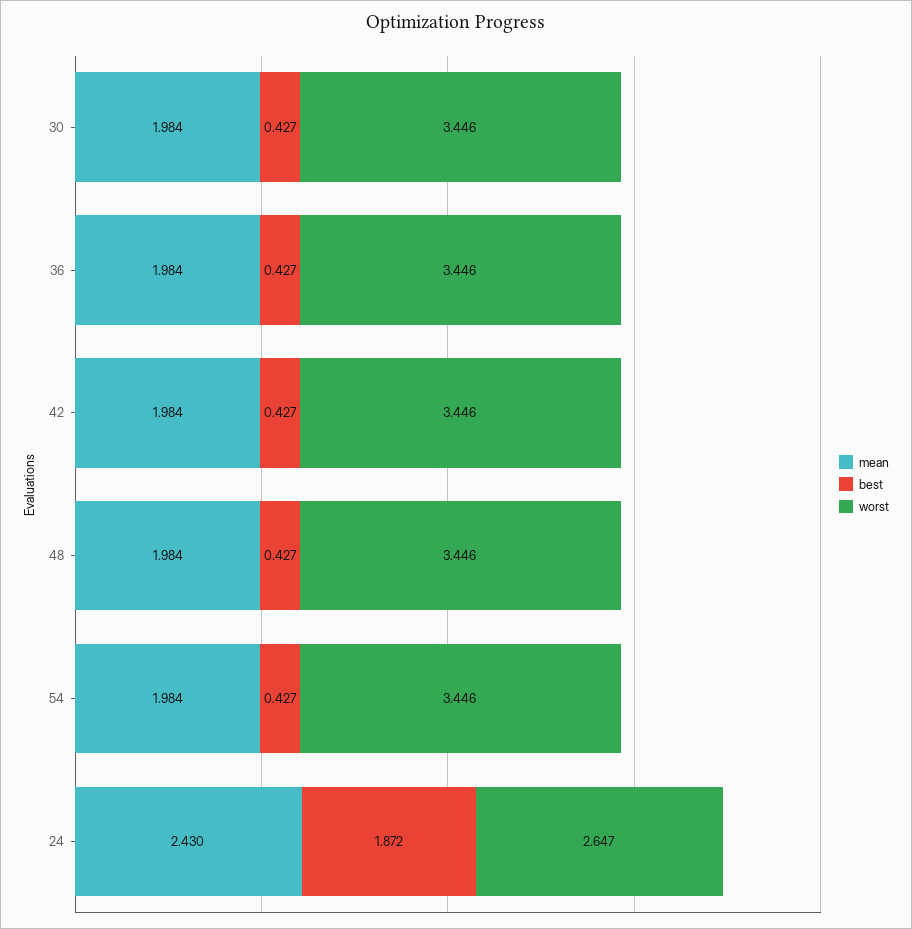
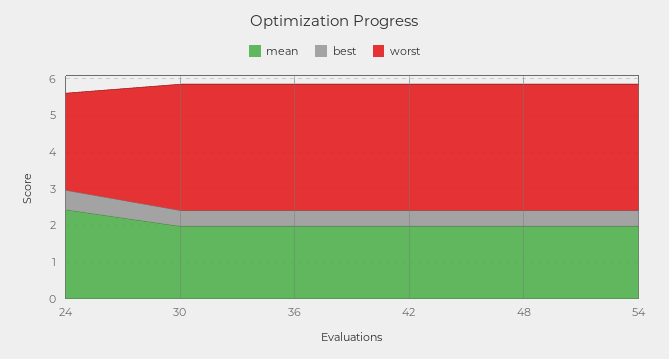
best, 24: 1.872 -> 0.5

